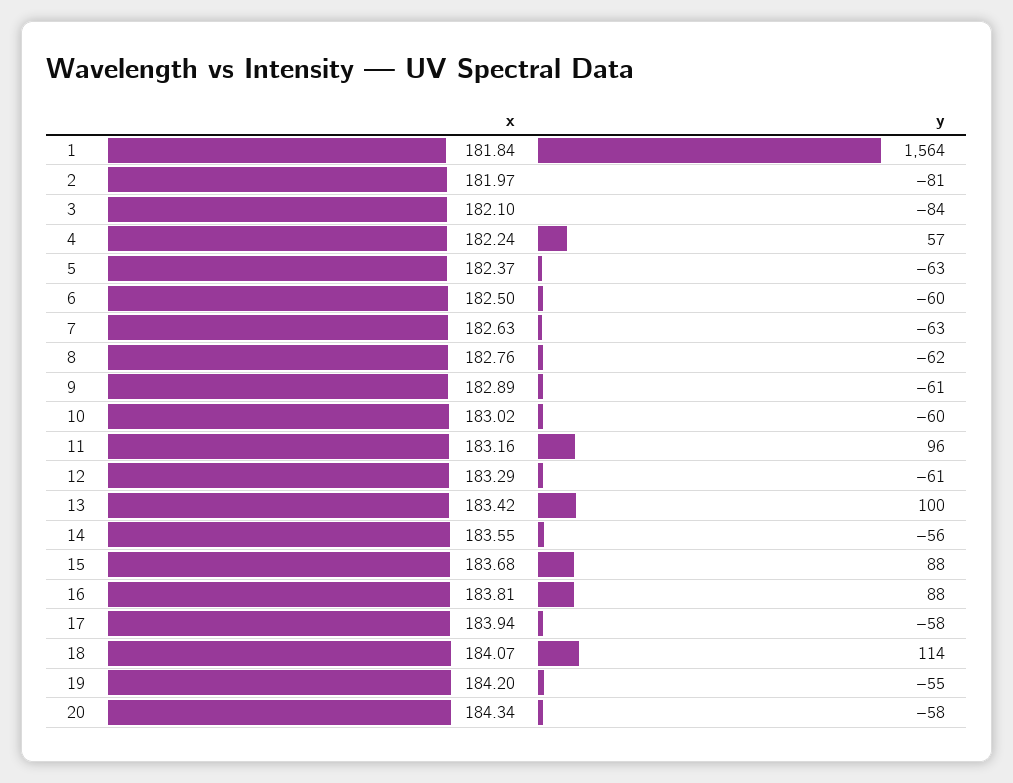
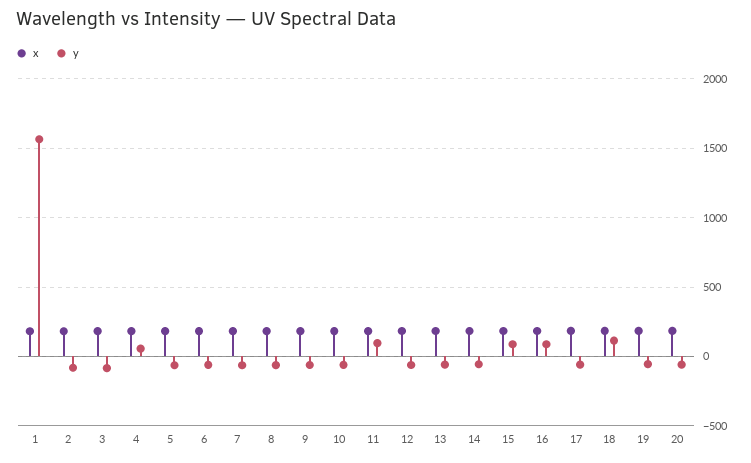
y, 13: 100 -> -50

